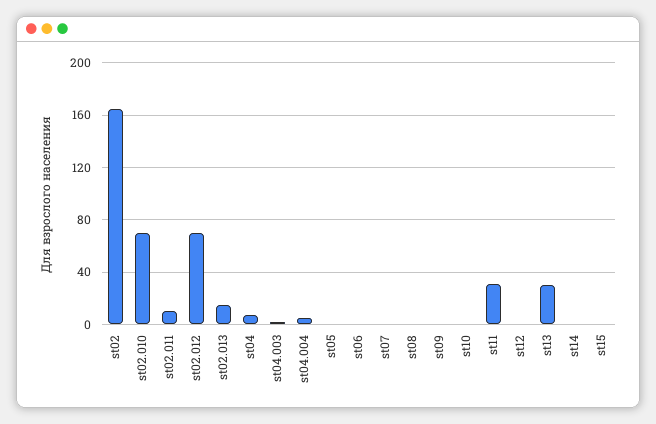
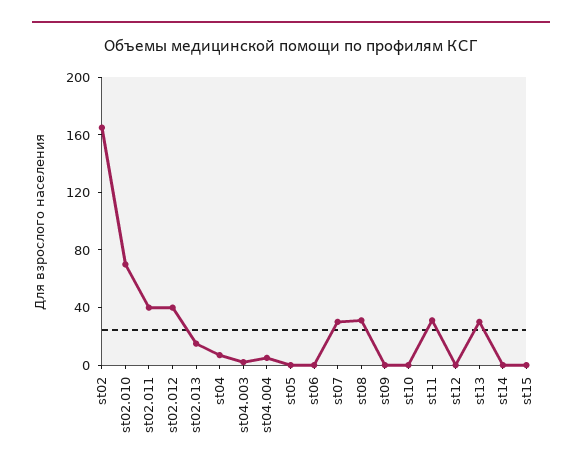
st02.011: 10 -> 40
st02.012: 70 -> 40
st07: 0 -> 30
st08: 0 -> 30

